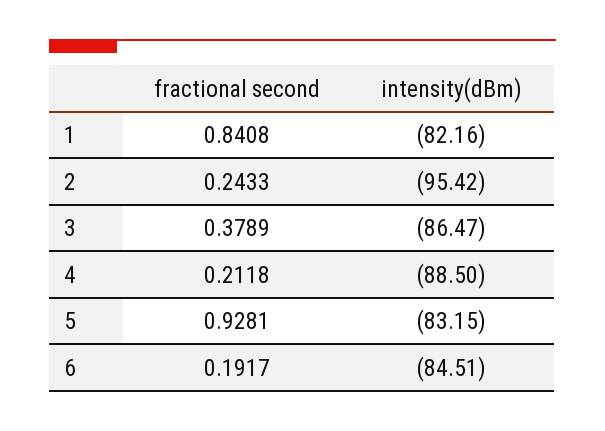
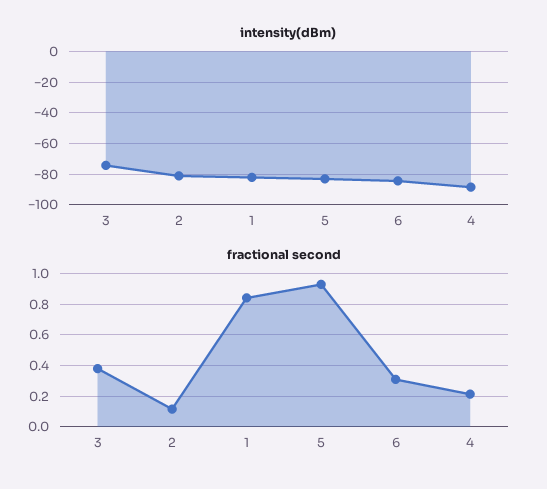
fractional second, 2: 0.2433 -> 0.1
intensity(dBm), 2: -95.42 -> -80
intensity(dBm), 3: -86.47 -> -75
fractional second, 6: 0.1917 -> 0.3

